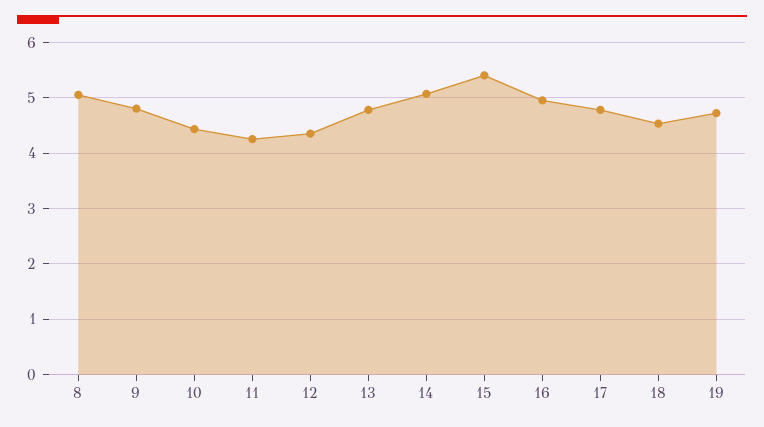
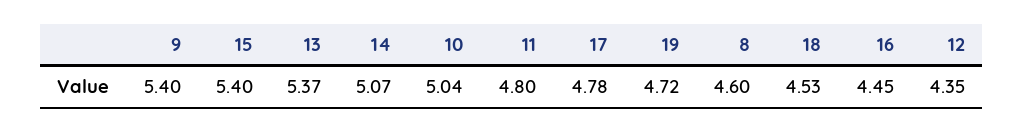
8: 5 -> 4.6
9: 4.8 -> 5.4
10: 4.4 -> 5.04
11: 4.2 -> 4.8
13: 4.8 -> 5.37
16: 5 -> 4.45

